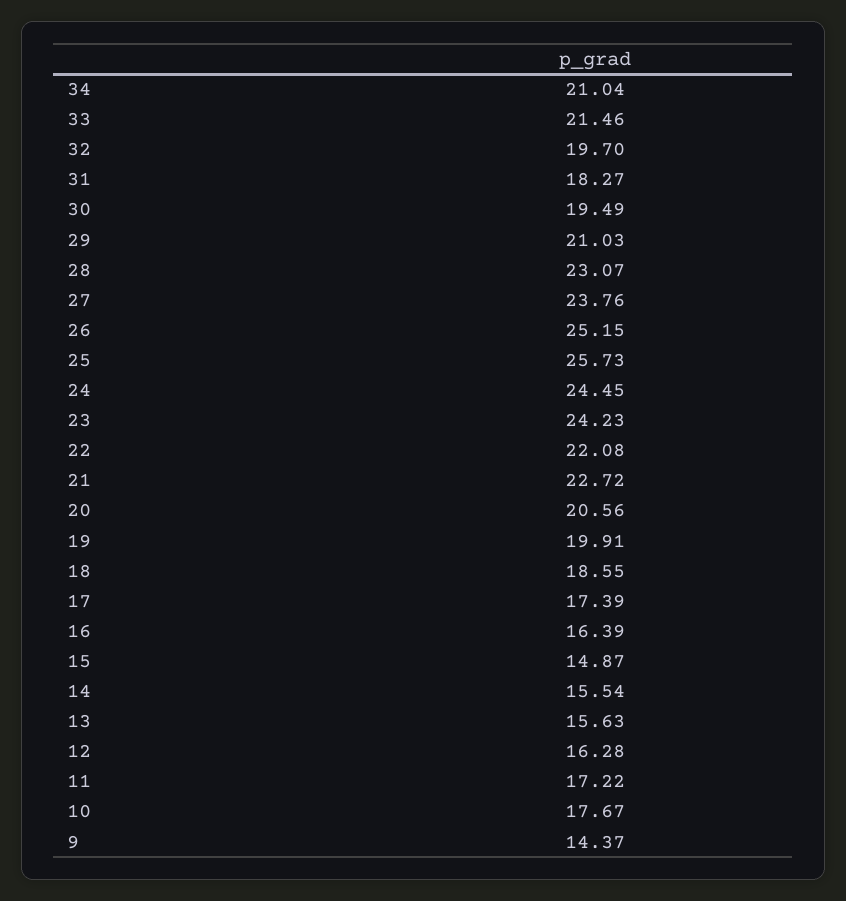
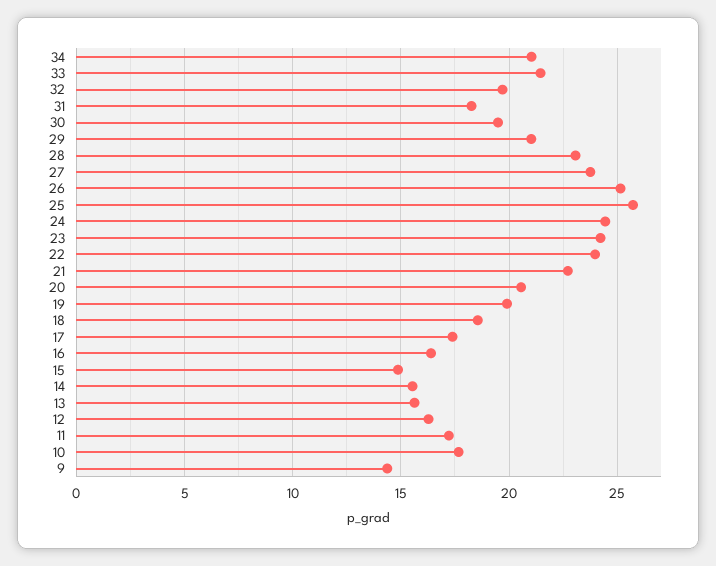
22: 22.08 -> 24

